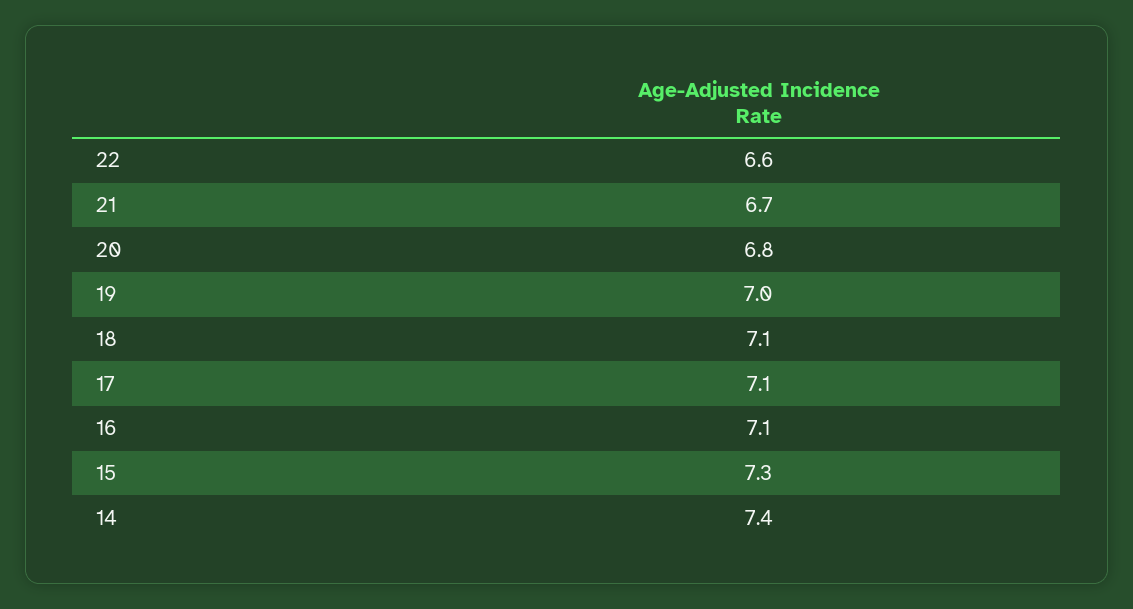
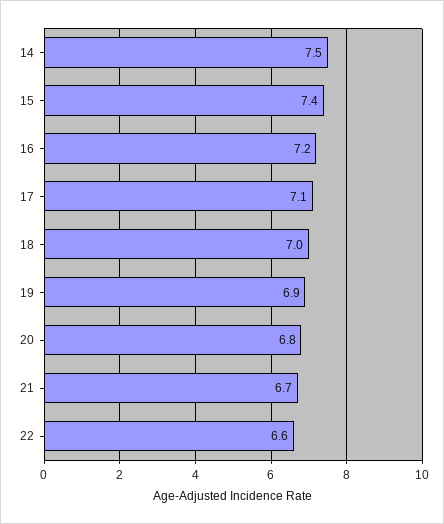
19: 7 -> 6.9
18: 7.1 -> 7
16: 7.1 -> 7.2
15: 7.3 -> 7.4
14: 7.4 -> 7.5

